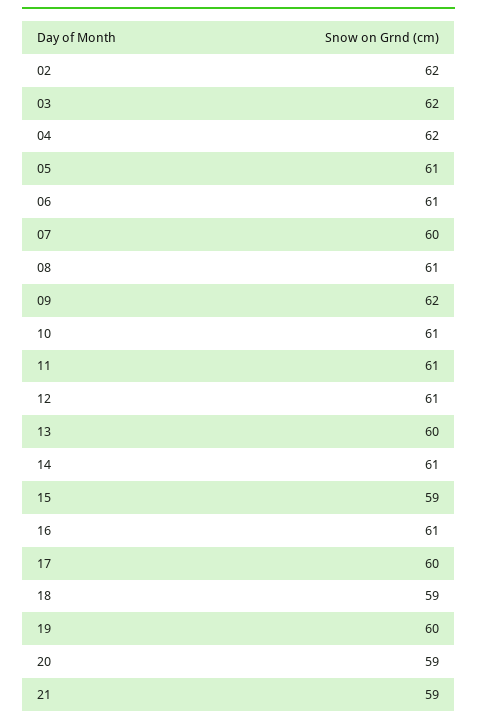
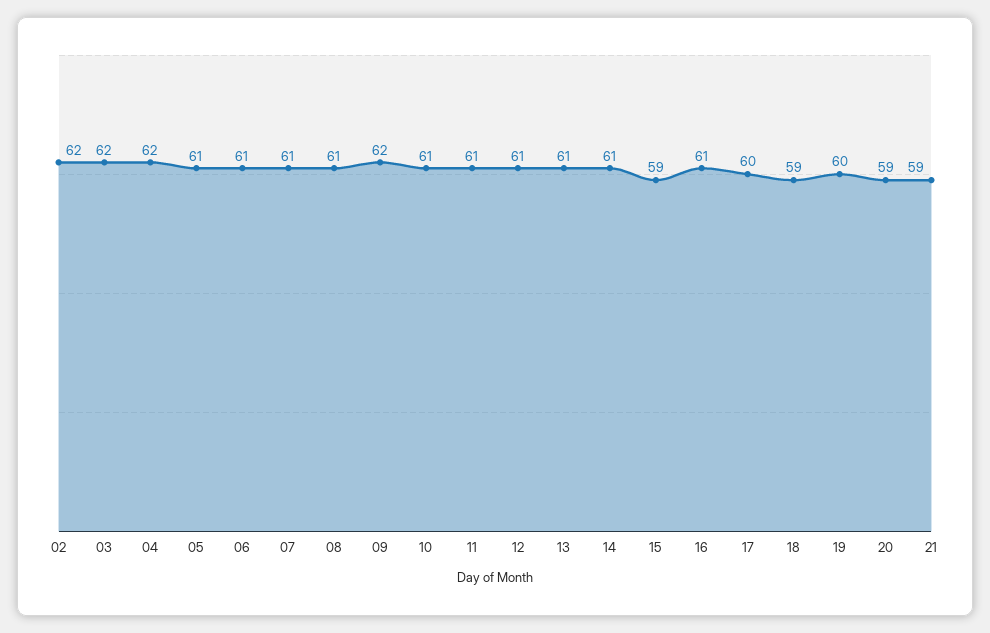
07: 60 -> 61
13: 60 -> 61

